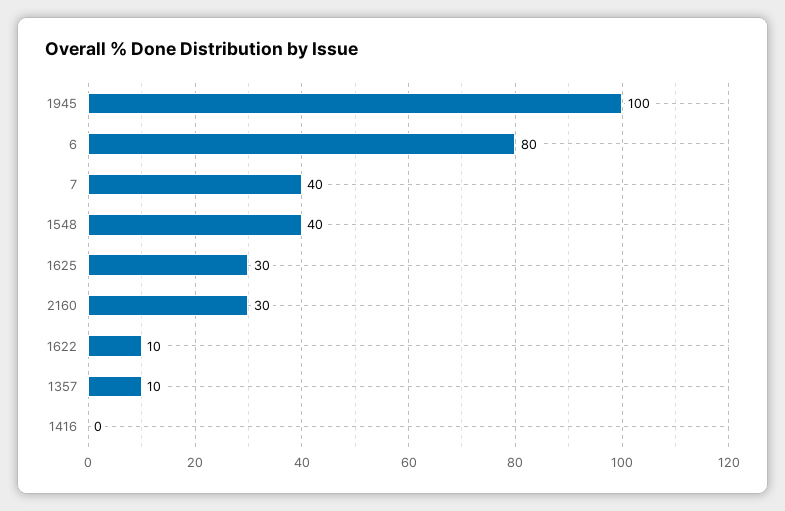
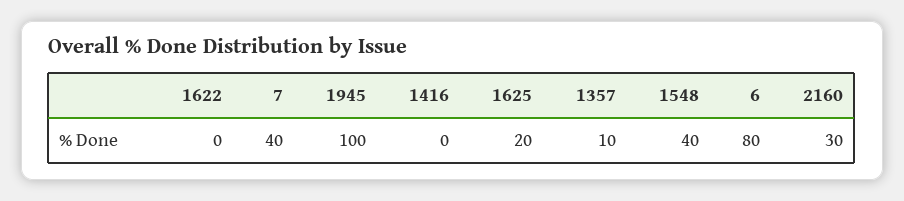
1625: 30 -> 20
1622: 10 -> 0

